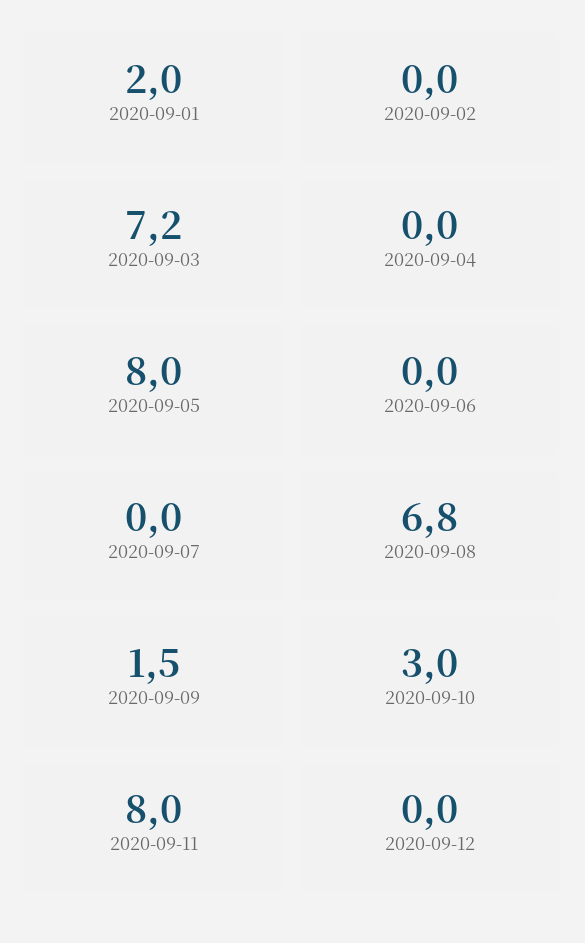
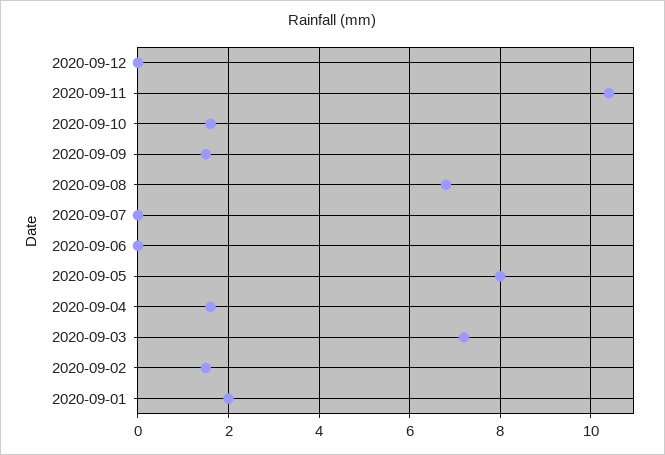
2020-09-02: 0 -> 1.5
2020-09-04: 0 -> 1.5
2020-09-10: 3 -> 1.5
2020-09-11: 8 -> 10.5

